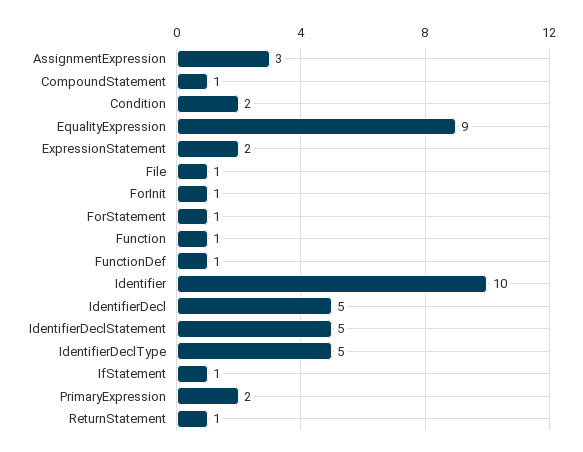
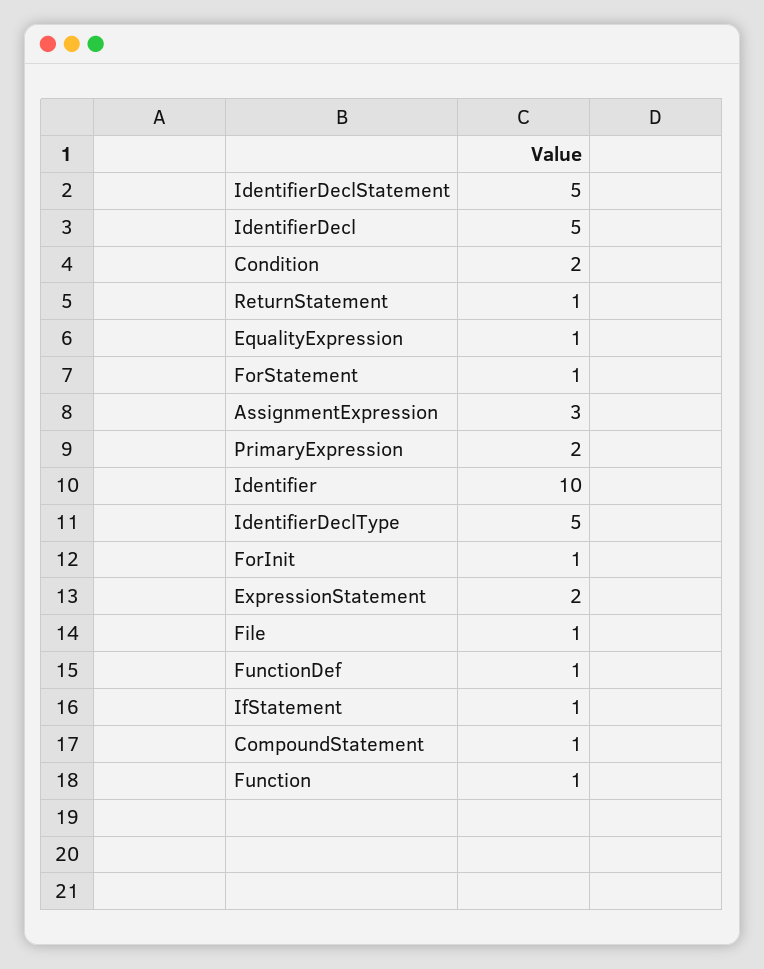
EqualityExpression: 9 -> 1

